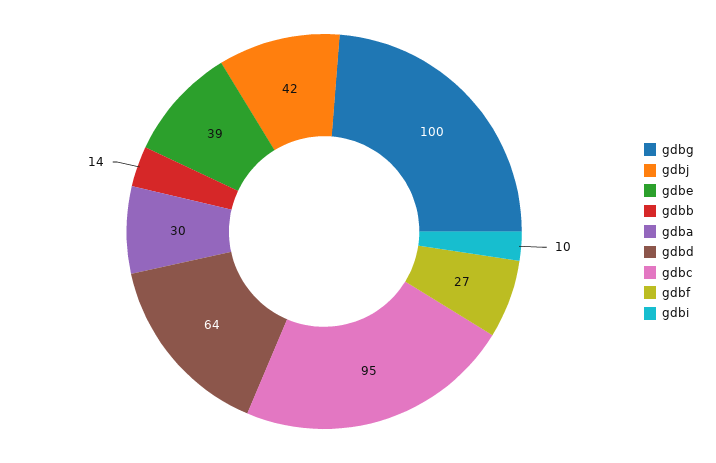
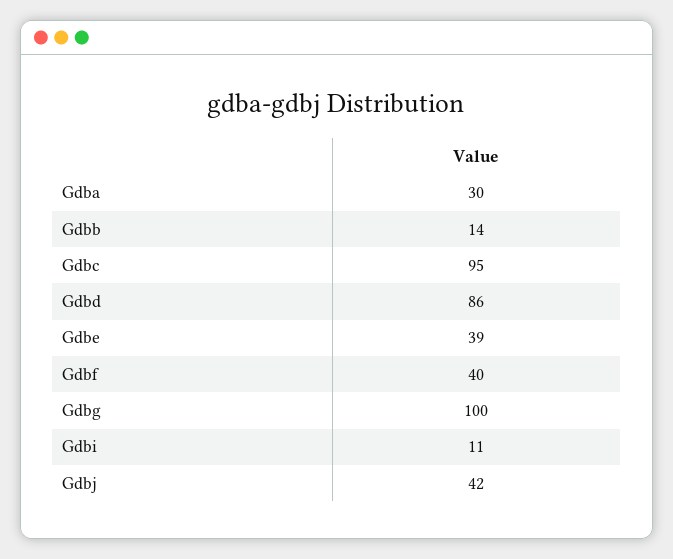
gdbd: 64 -> 86
gdbf: 27 -> 40
gdbi: 10 -> 11

